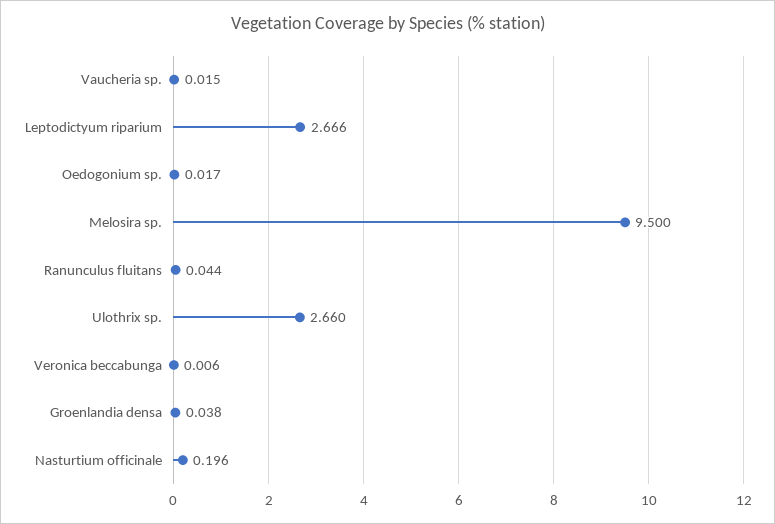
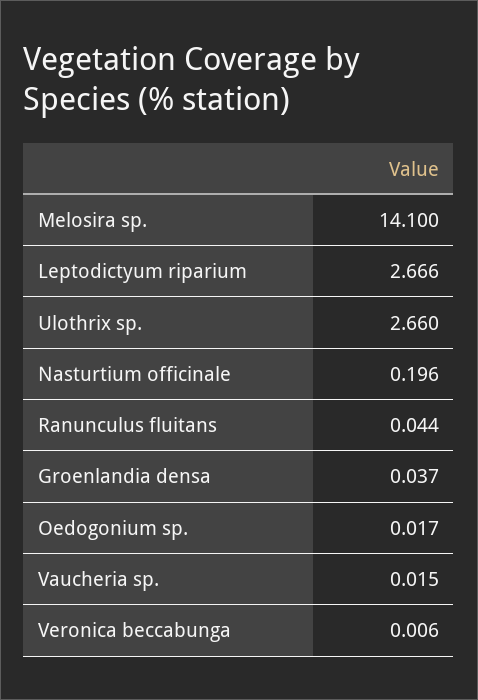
Melosira sp.: 9.5 -> 14.1
Groenlandia densa: 0.038 -> 0.037

